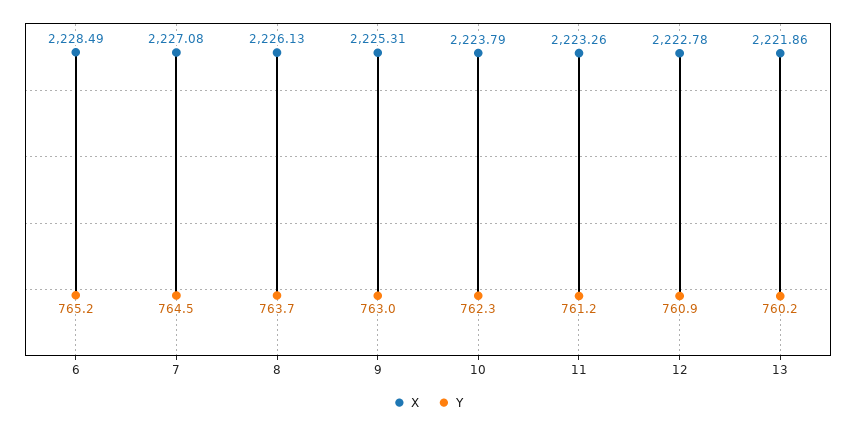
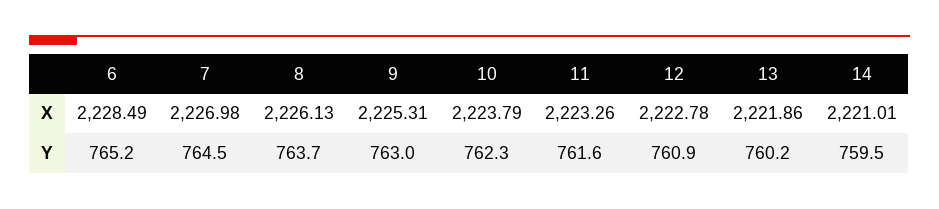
X, 7: 2227.08 -> 2226.98
Y, 11: 761.2 -> 761.6
X, 14: none -> 2221.01
Y, 14: none -> 759.5

